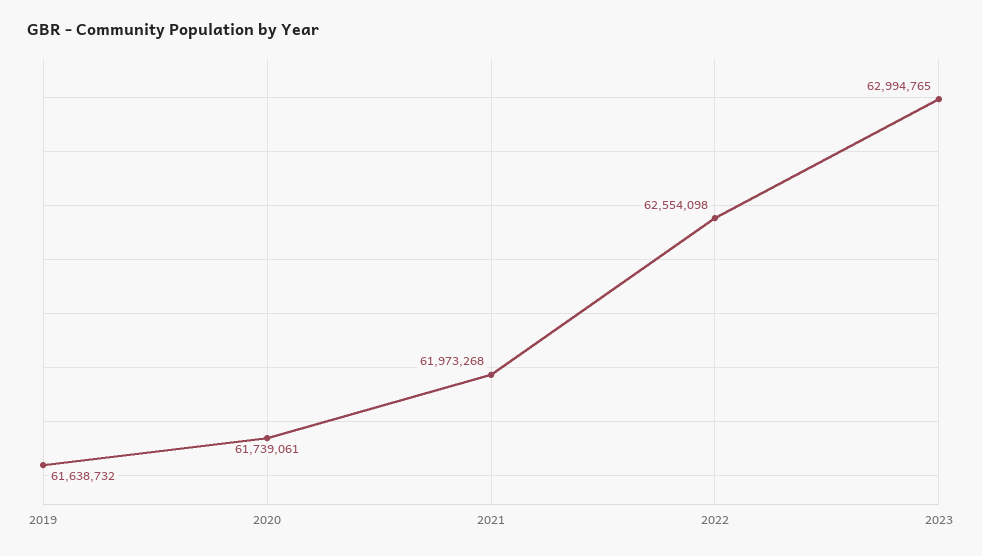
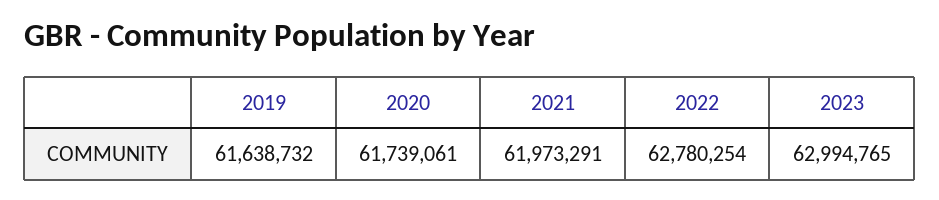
2021: 61973268 -> 61973291
2022: 62554098 -> 62780254

